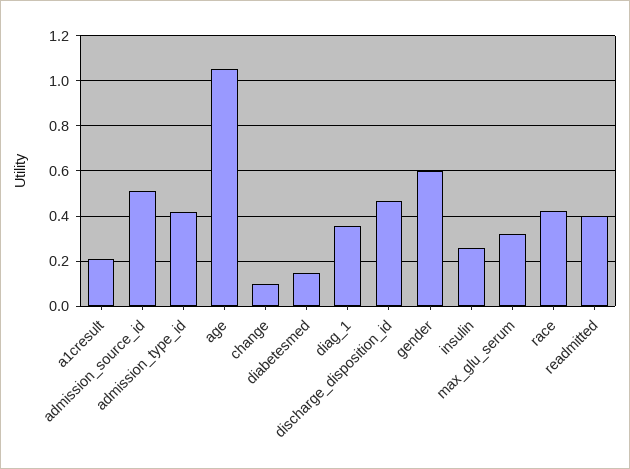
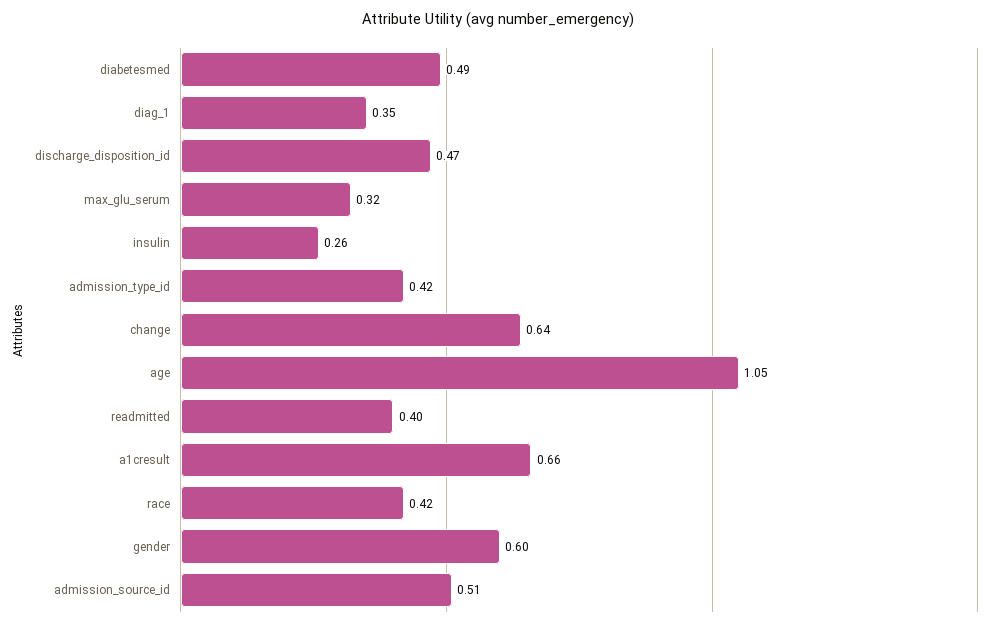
a1cresult: 0.2 -> 0.66
change: 0.1 -> 0.64
diabetesmed: 0.15 -> 0.49

